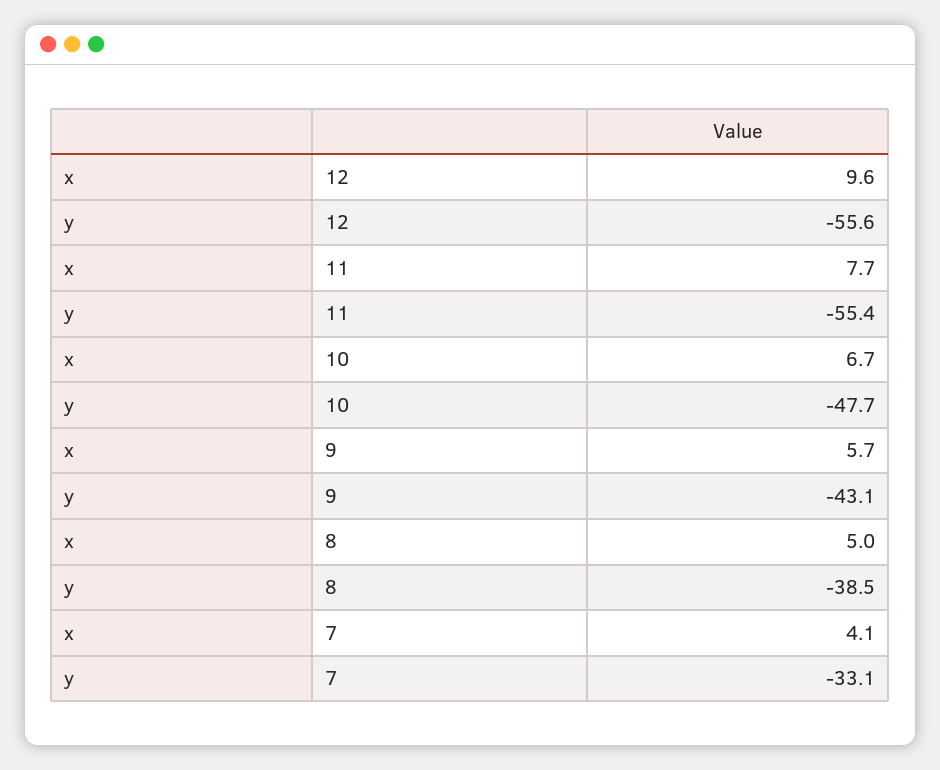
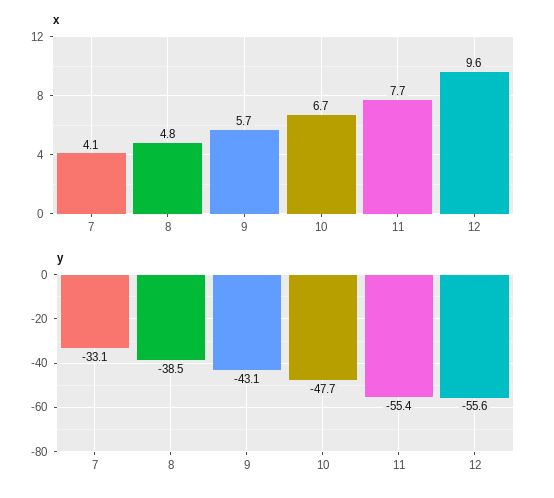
x, 8: 5 -> 4.8

